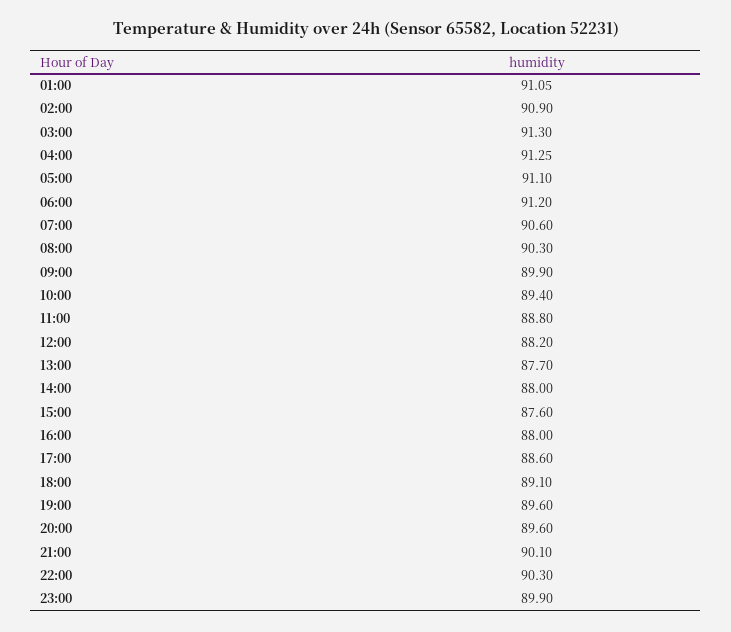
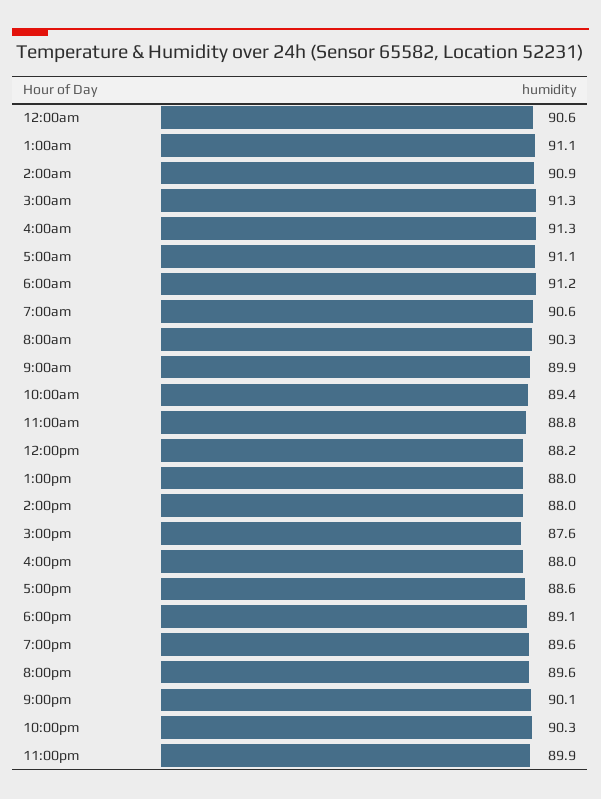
13:00: 87.7 -> 88
12:00am: none -> 90.6

